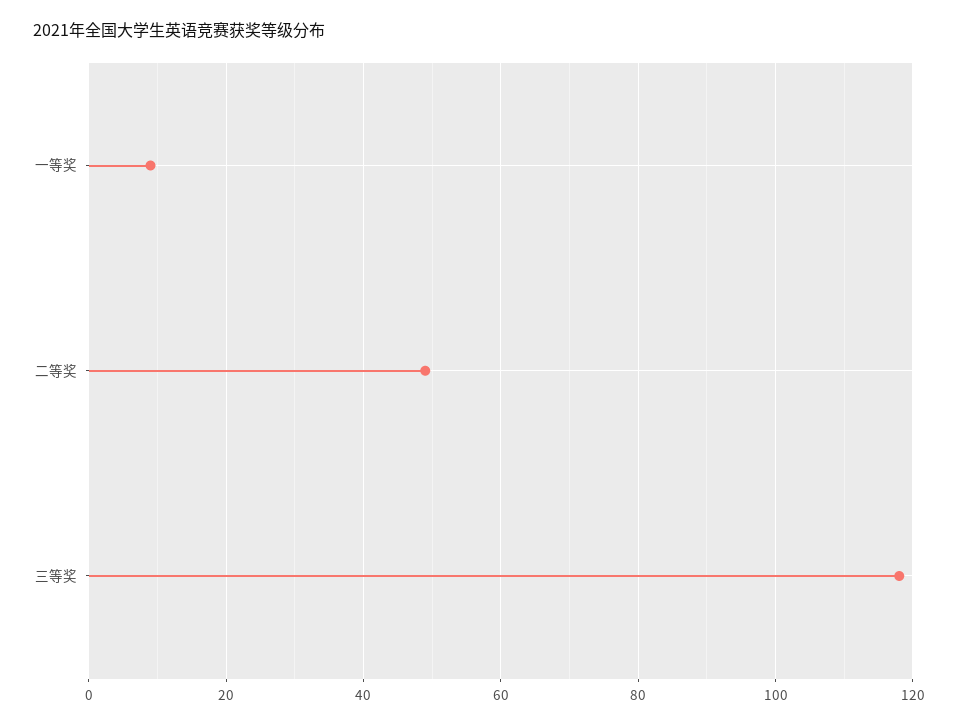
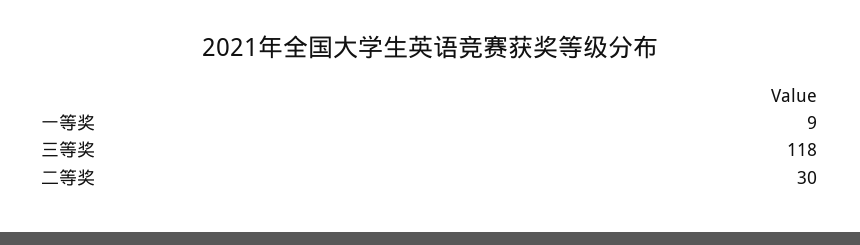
二等奖: 50 -> 30

